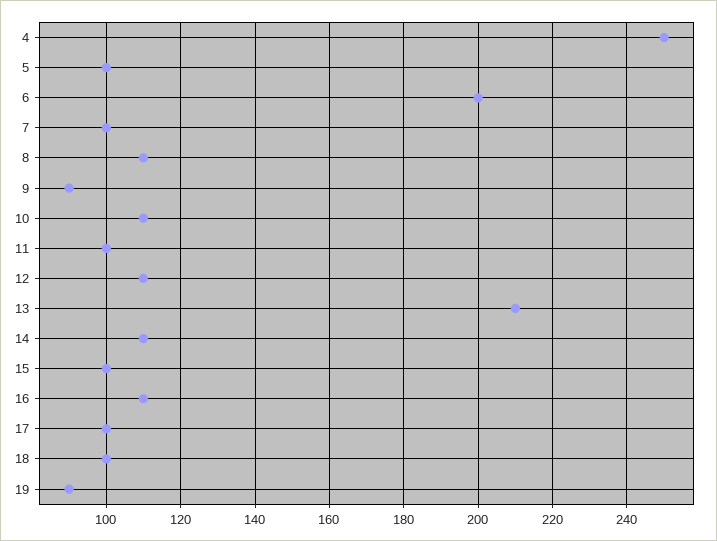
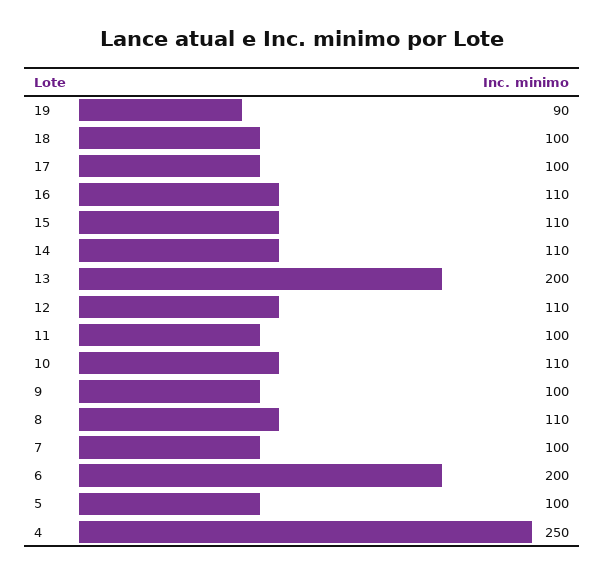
9: 90 -> 100
13: 210 -> 200
15: 100 -> 110

